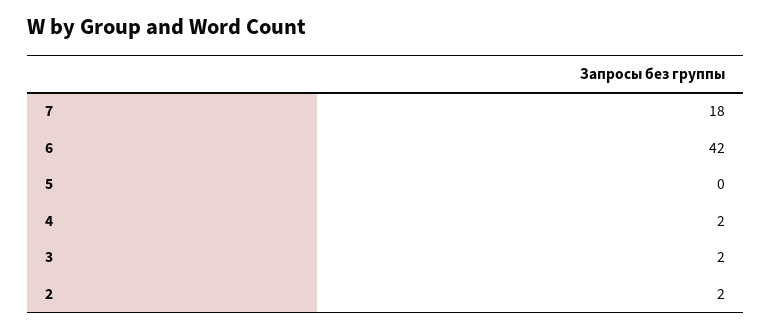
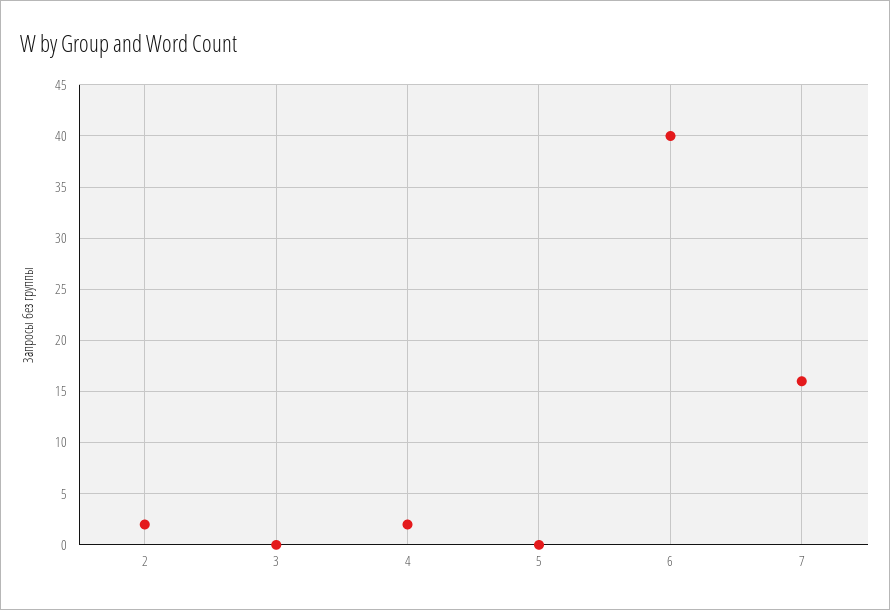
7: 18 -> 16
6: 42 -> 40
3: 2 -> 0

